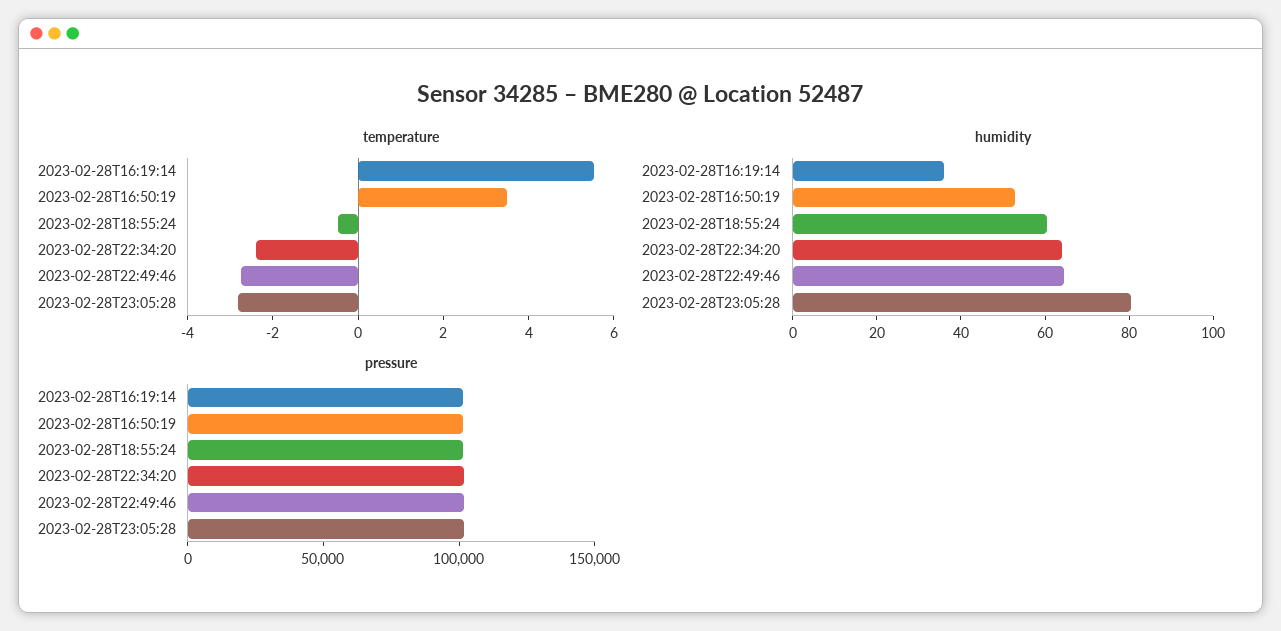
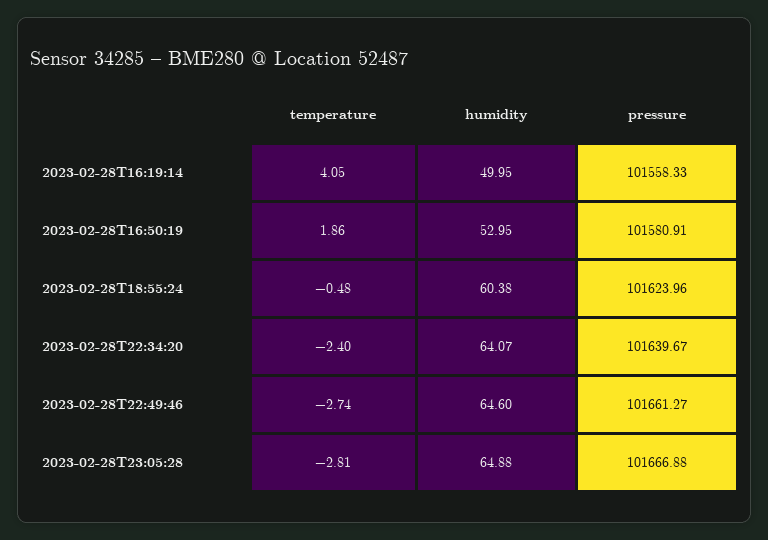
temperature, 2023-02-28T16:19:14: 5.5 -> 4.05
temperature, 2023-02-28T16:50:19: 3.5 -> 1.86
humidity, 2023-02-28T16:19:14: 35 -> 49.95
humidity, 2023-02-28T23:05:28: 80 -> 64.88

